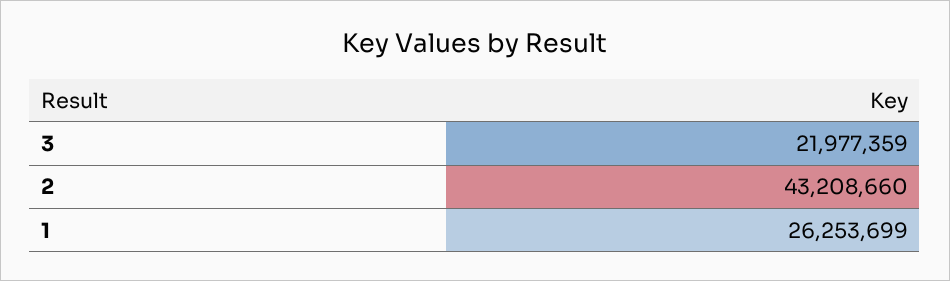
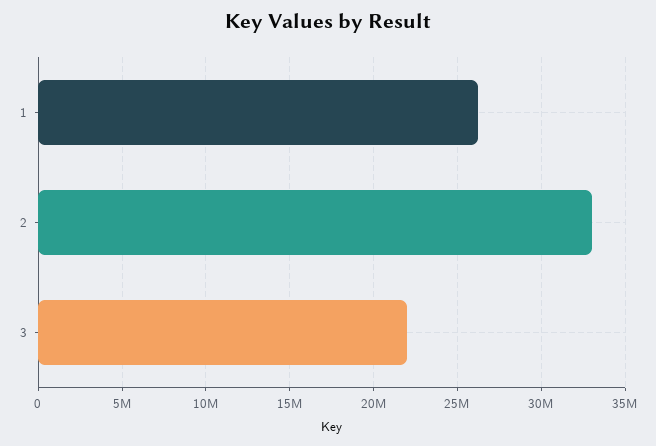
2: 43208660 -> 33000000

